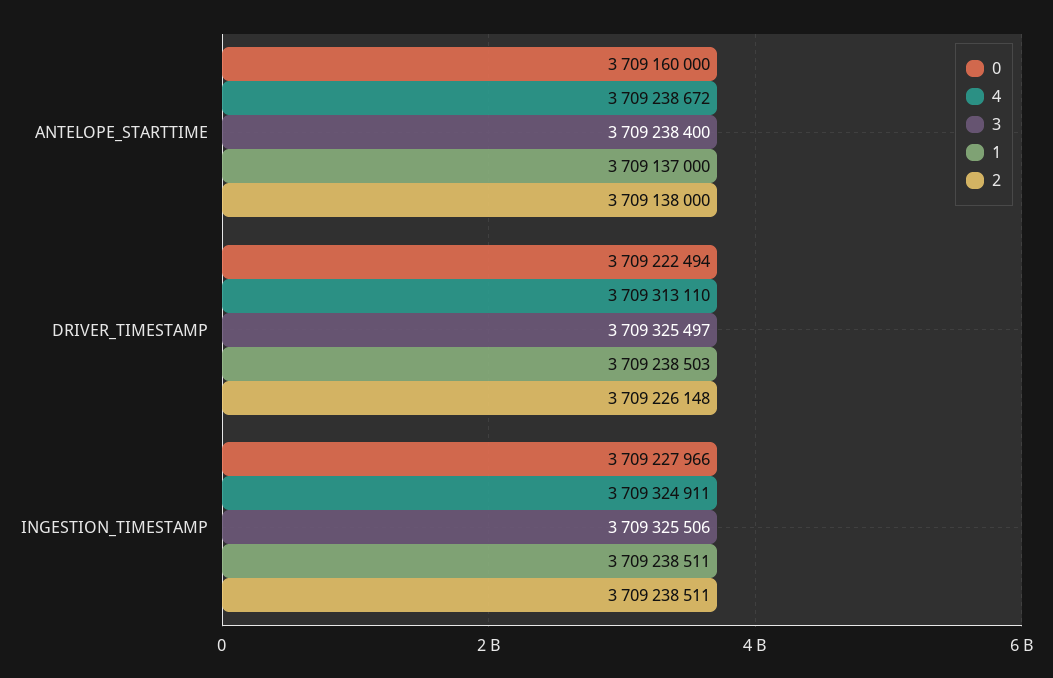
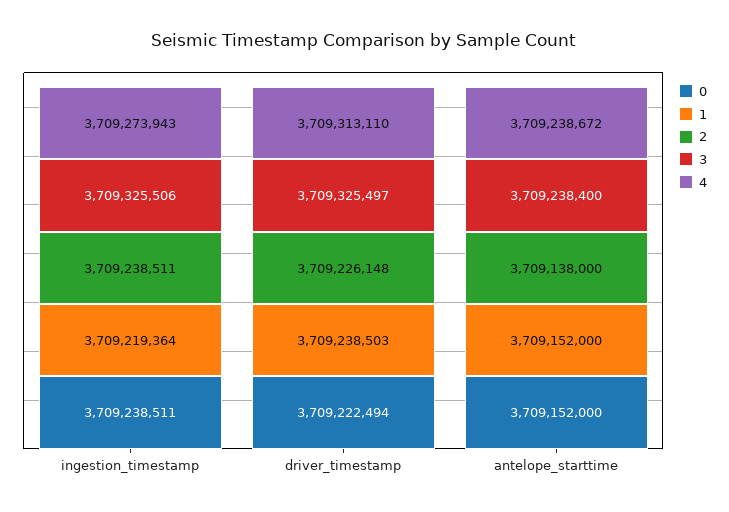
0, ANTELOPE_STARTTIME: 3709160000 -> 3709152000
1, ANTELOPE_STARTTIME: 3709137000 -> 3709152000
0, INGESTION_TIMESTAMP: 3709227966 -> 3709238511
4, INGESTION_TIMESTAMP: 3709324911 -> 3709273943
1, INGESTION_TIMESTAMP: 3709238511 -> 3709219364

